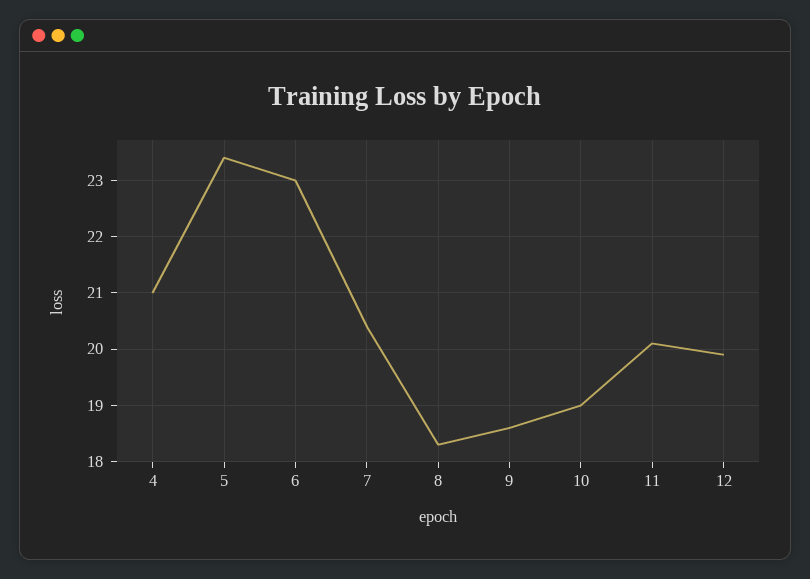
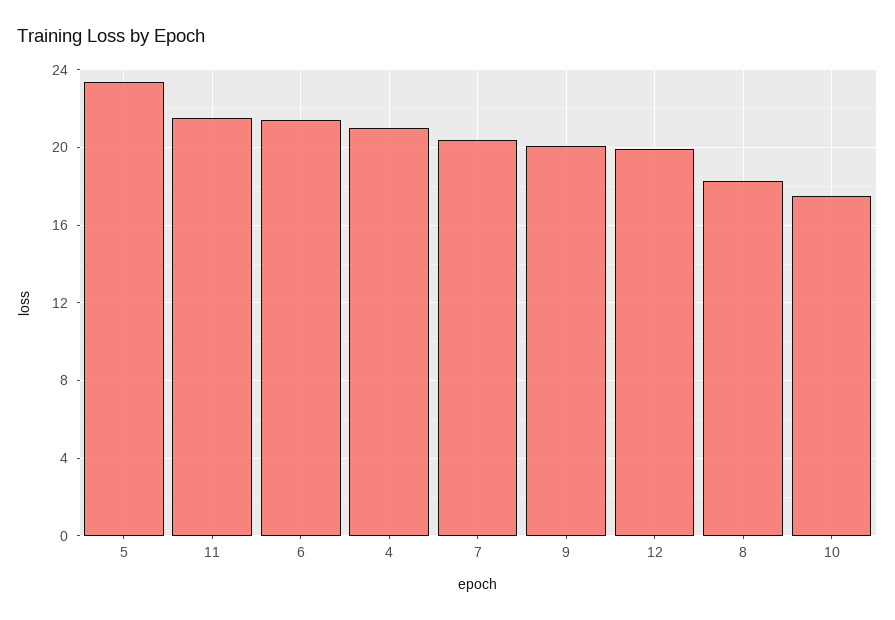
6: 23 -> 21.5
9: 18.5 -> 20
10: 19 -> 17.5
11: 20 -> 21.5

